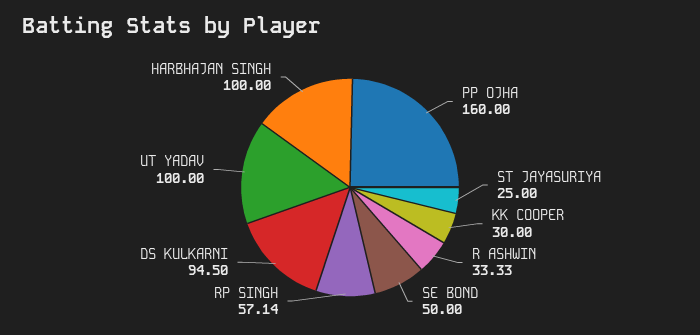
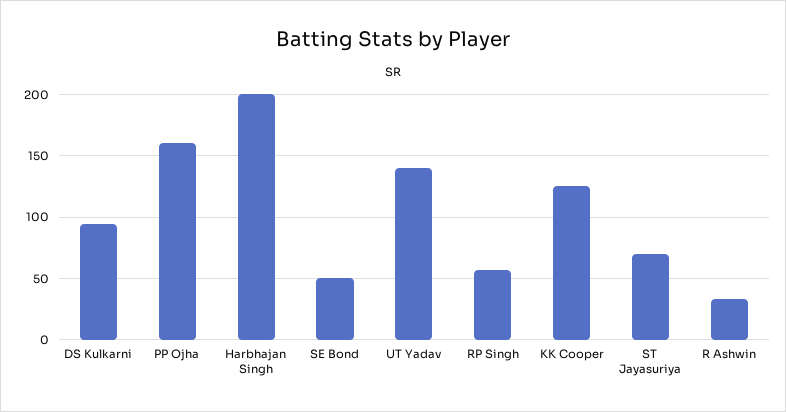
ST JAYASURIYA: 25 -> 70
KK COOPER: 30 -> 125
UT YADAV: 100 -> 140
HARBHAJAN SINGH: 100 -> 200

